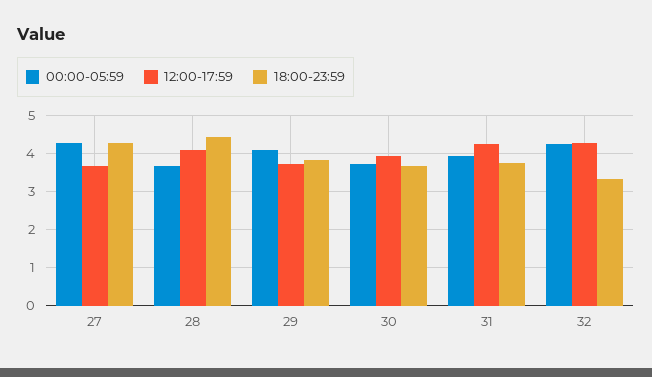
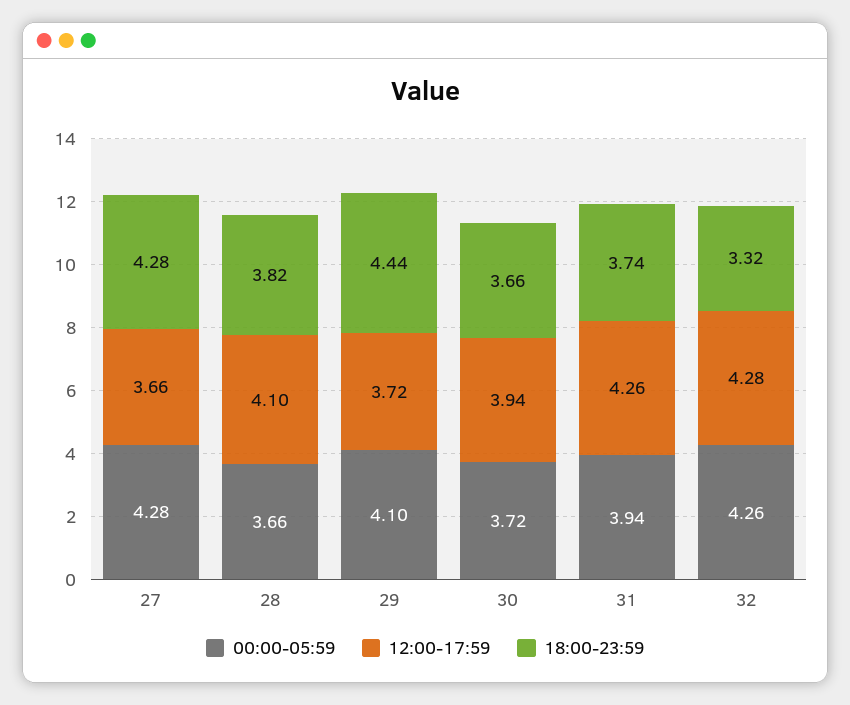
18:00-23:59, 28: 4.4 -> 3.82
18:00-23:59, 29: 3.8 -> 4.44

